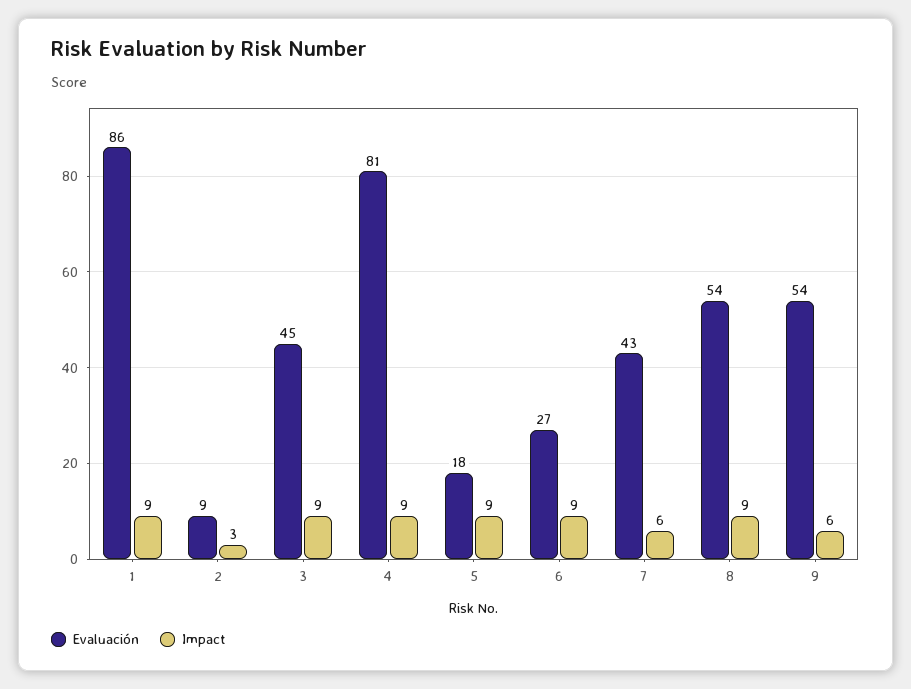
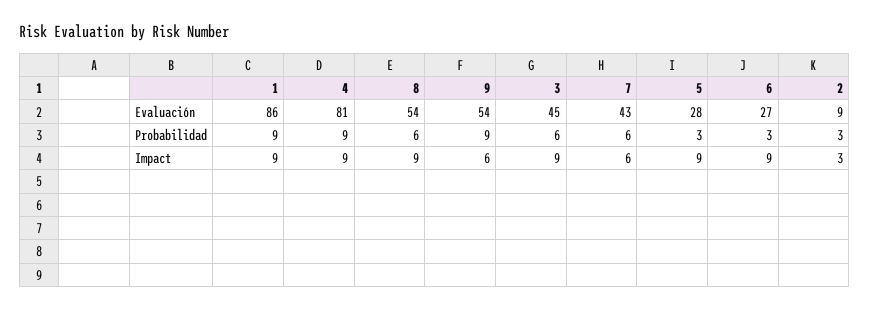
Evaluación, 5: 18 -> 28
Probabilidad, 1: none -> 9
Probabilidad, 4: none -> 9
Probabilidad, 8: none -> 6
Probabilidad, 9: none -> 9
Probabilidad, 3: none -> 6
Probabilidad, 7: none -> 6
Probabilidad, 5: none -> 3
Probabilidad, 6: none -> 3
Probabilidad, 2: none -> 3

